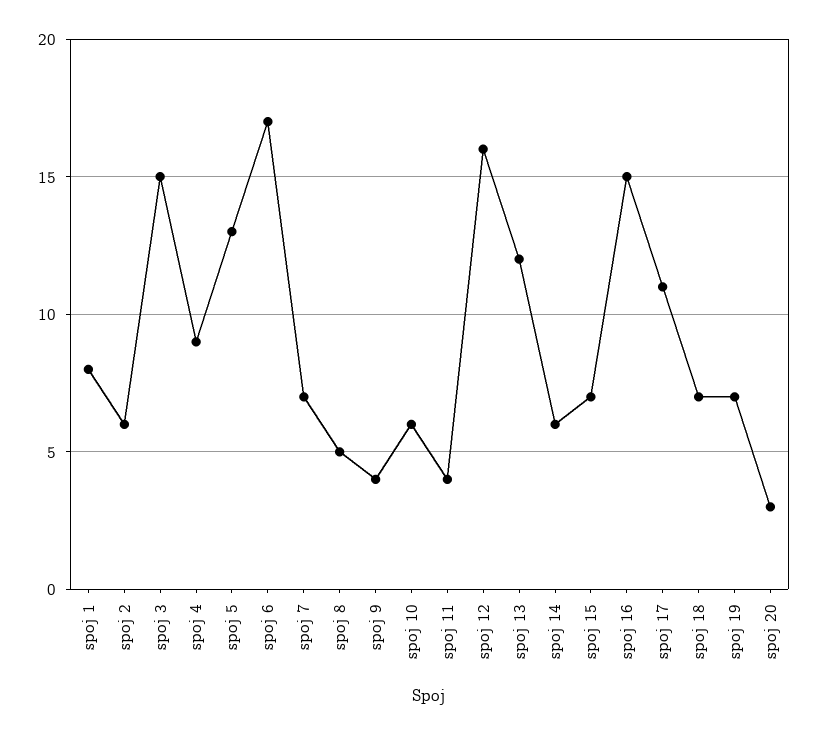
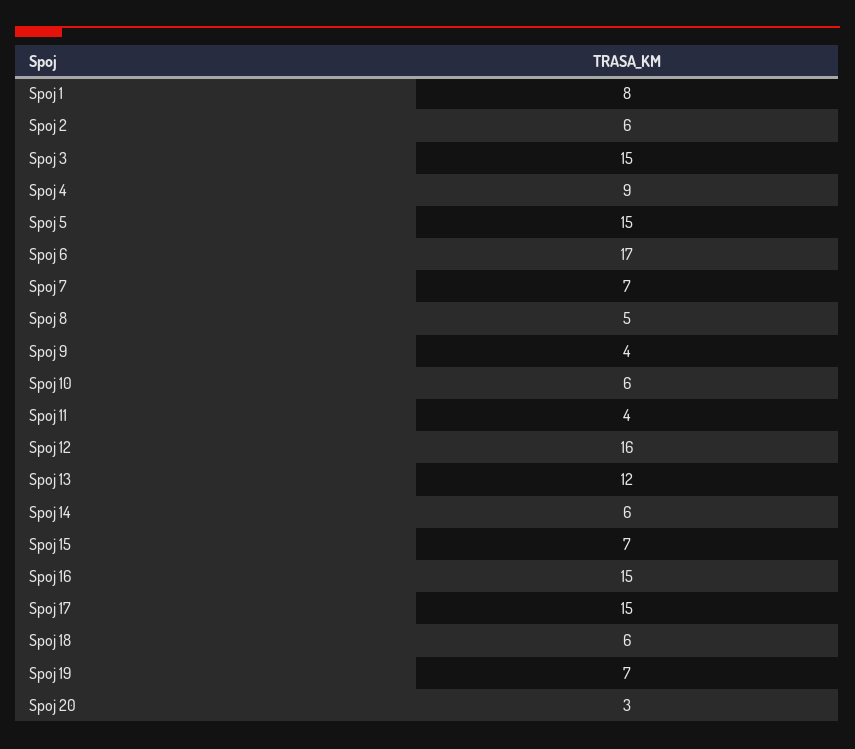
spoj 5: 13 -> 15
spoj 17: 11 -> 15
spoj 18: 7 -> 6

